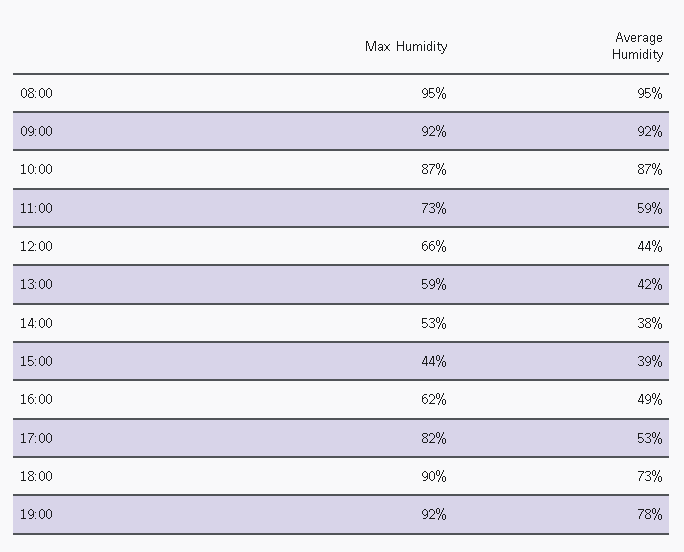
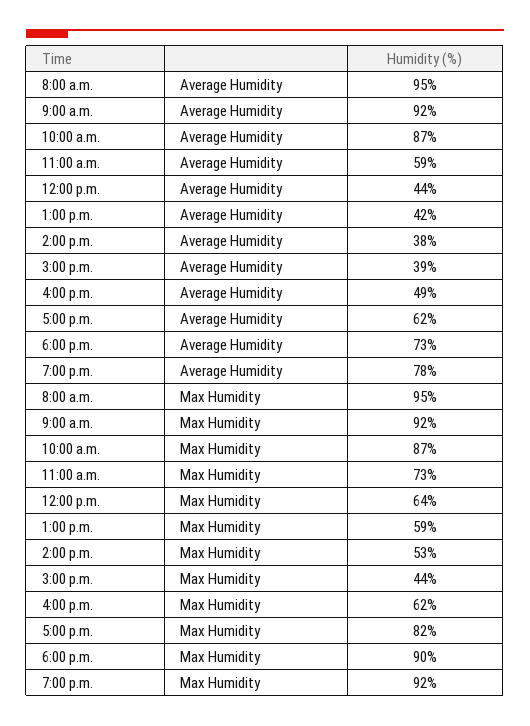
Max Humidity, 12:00: 66 -> 64
Average Humidity, 17:00: 53 -> 62

